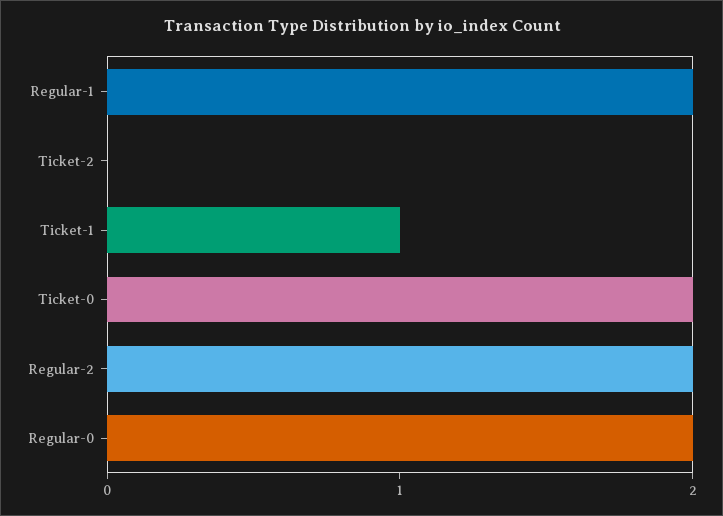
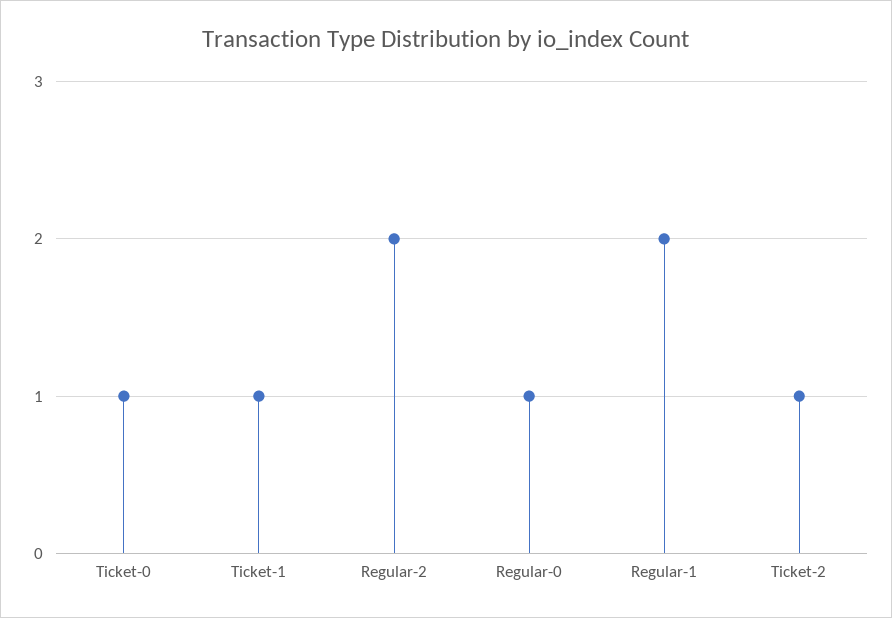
Ticket-2: 0 -> 1
Ticket-0: 2 -> 1
Regular-0: 2 -> 1

